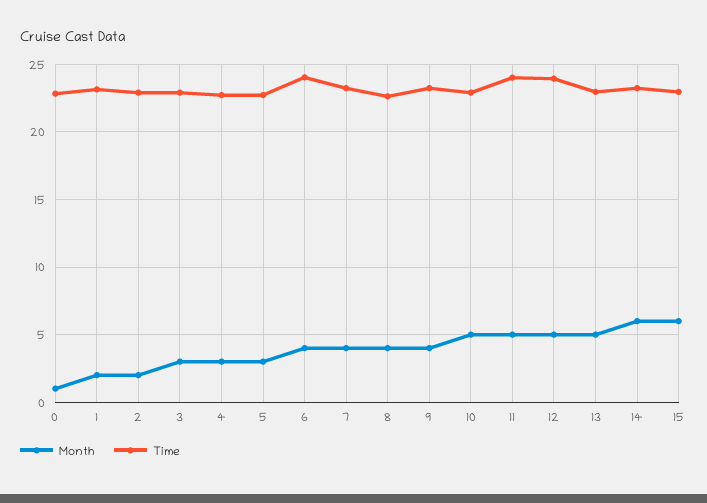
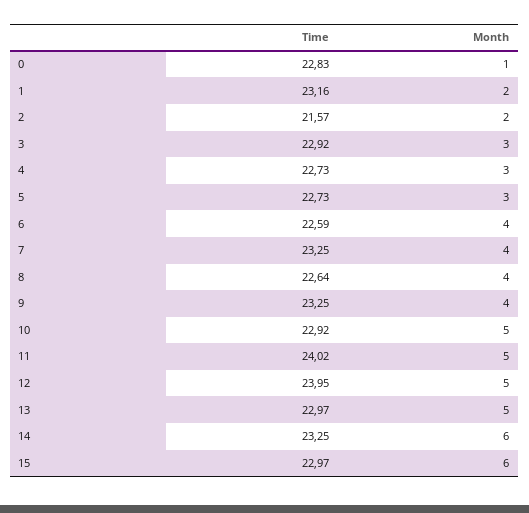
Time, 2: 23 -> 21.57
Time, 6: 24 -> 22.59

